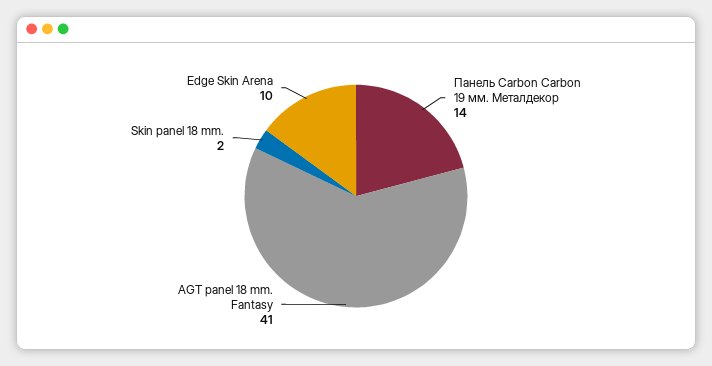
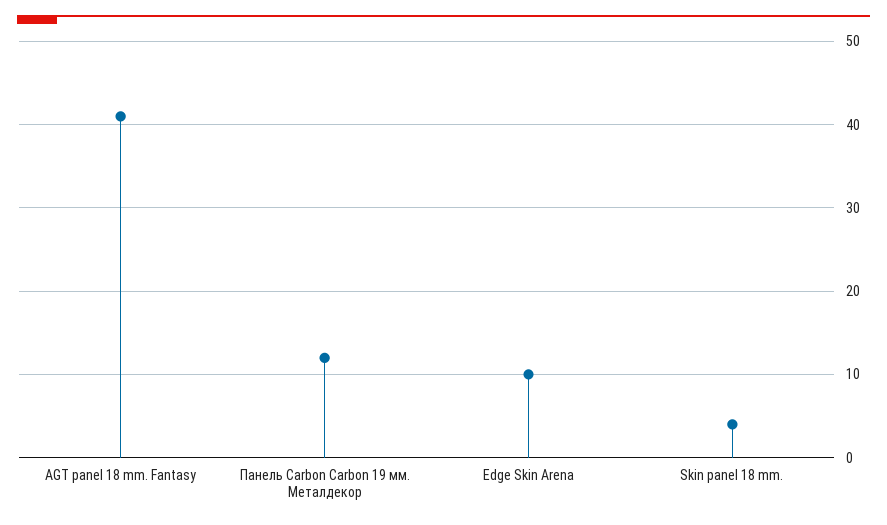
Панель Carbon Carbon 19 мм. Металдекор: 14 -> 12
Skin panel 18 mm.: 2 -> 4

